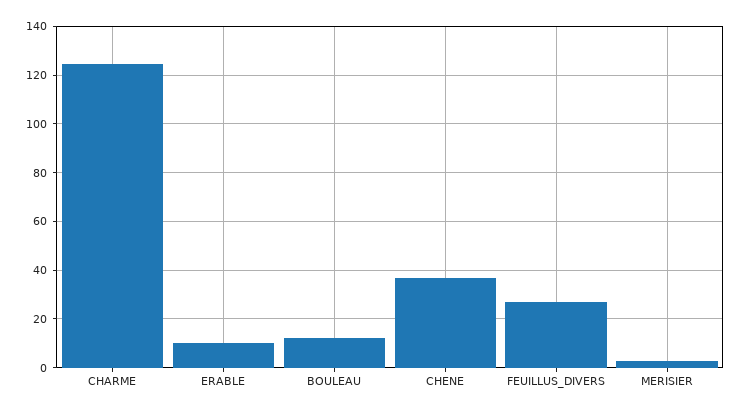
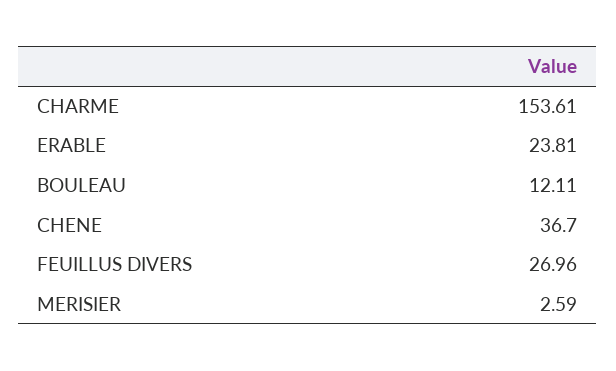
CHARME: 125 -> 153.61
ERABLE: 10 -> 23.81

